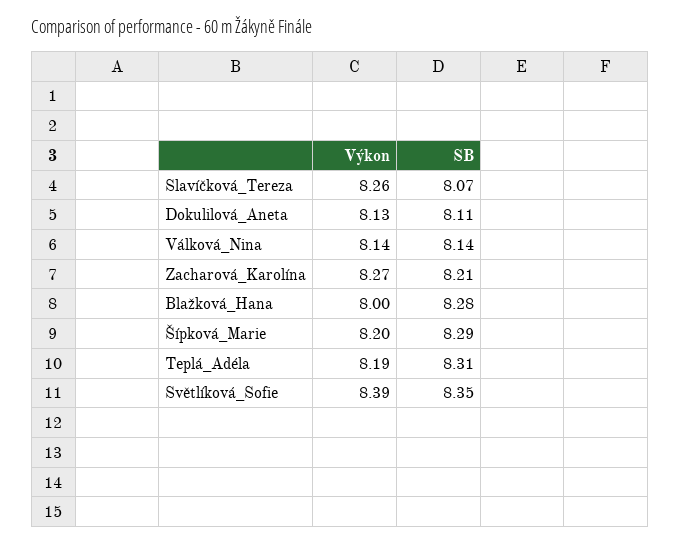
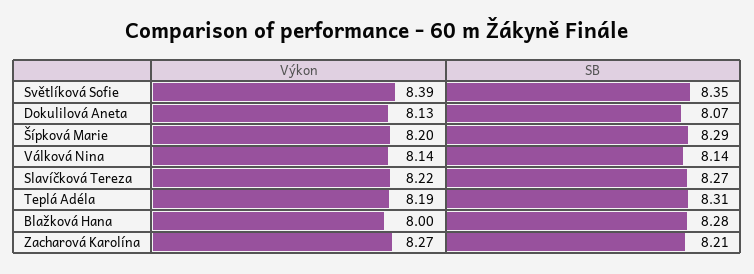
Výkon, Slavíčková_Tereza: 8.26 -> 8.22
SB, Slavíčková_Tereza: 8.07 -> 8.27
SB, Dokulilová_Aneta: 8.11 -> 8.07

